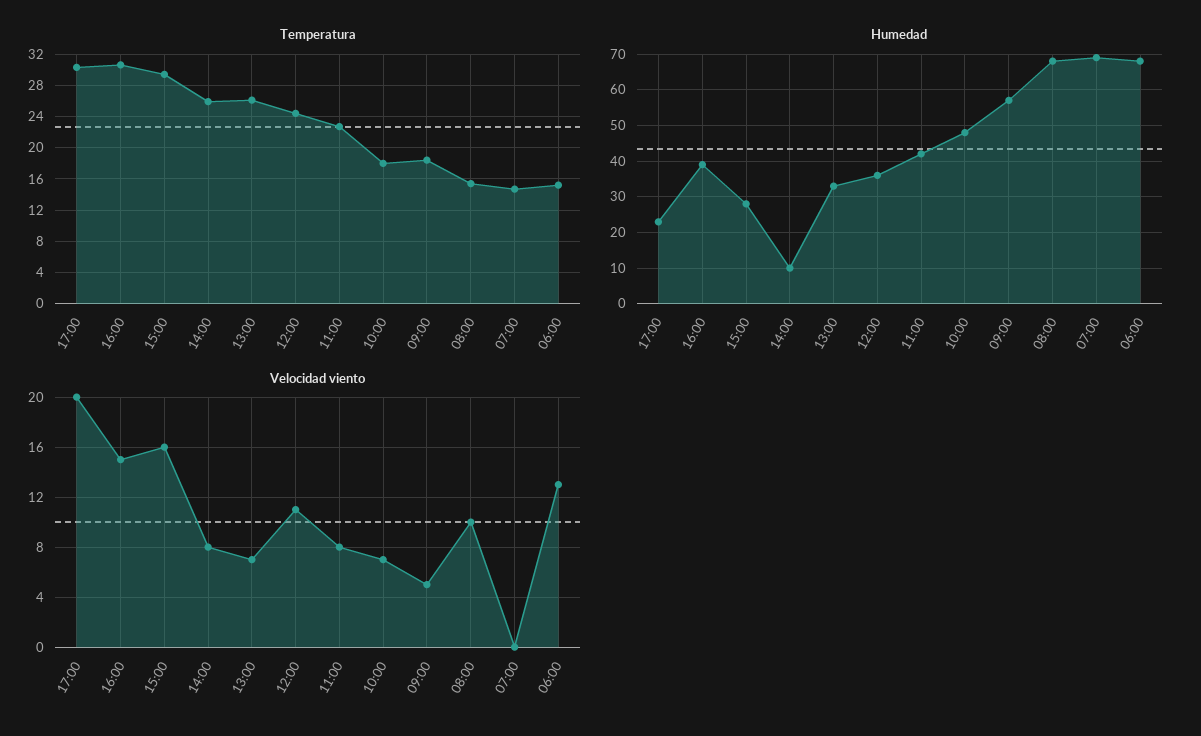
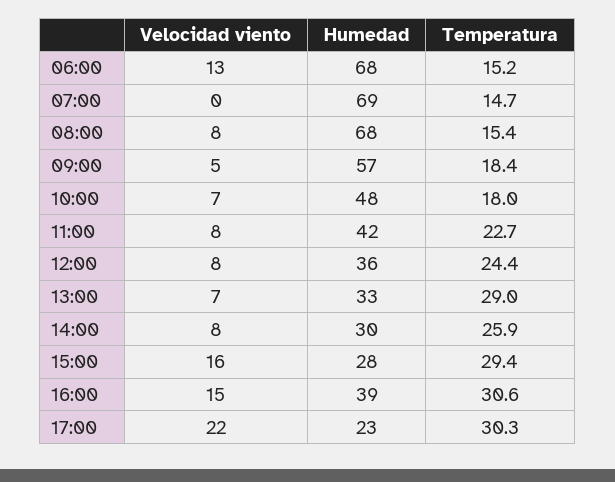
Temperatura, 13:00: 26 -> 29
Humedad, 14:00: 10 -> 30
Velocidad viento, 17:00: 20 -> 22
Velocidad viento, 12:00: 11 -> 8
Velocidad viento, 08:00: 10 -> 8

